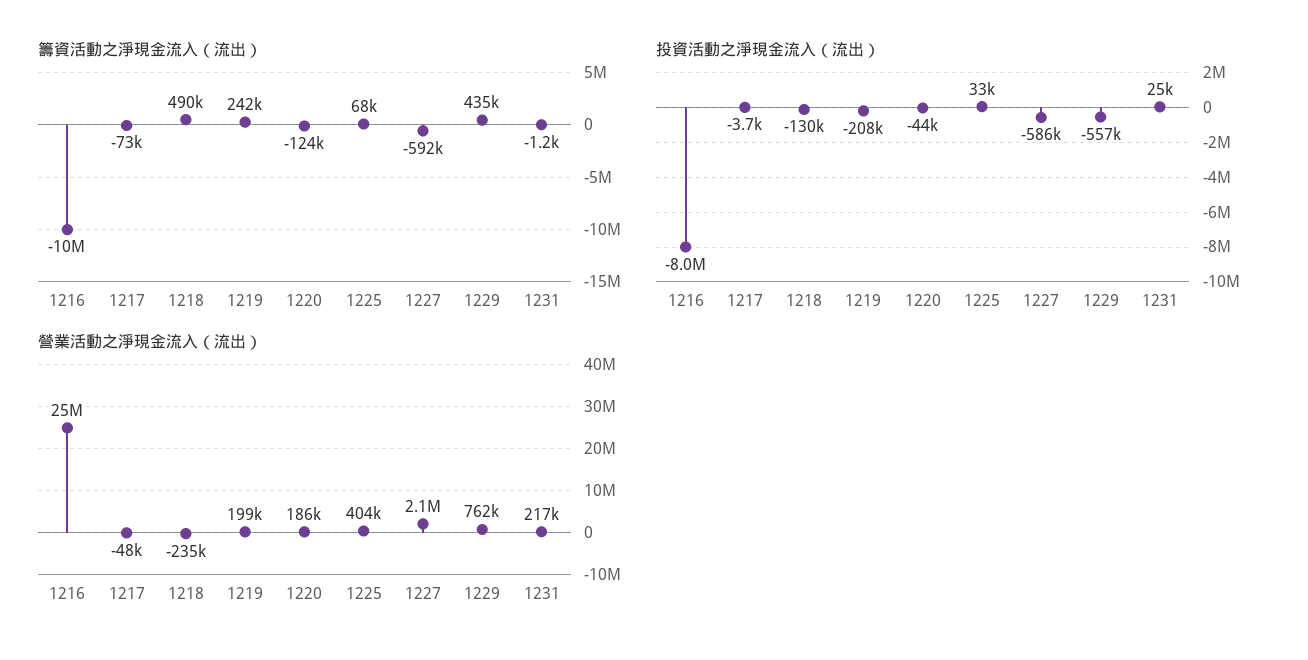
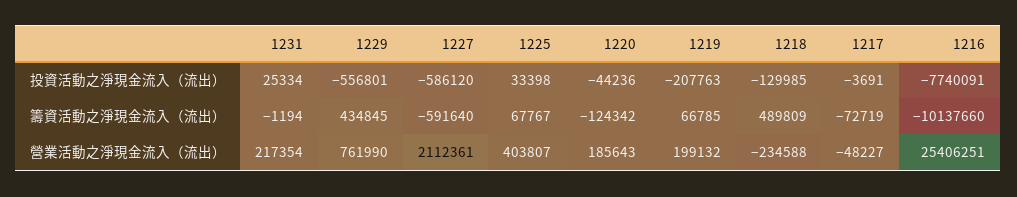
籌資活動之淨現金流入（流出）, 1219: 242000 -> 66785
投資活動之淨現金流入（流出）, 1216: -8000000 -> -7740091

